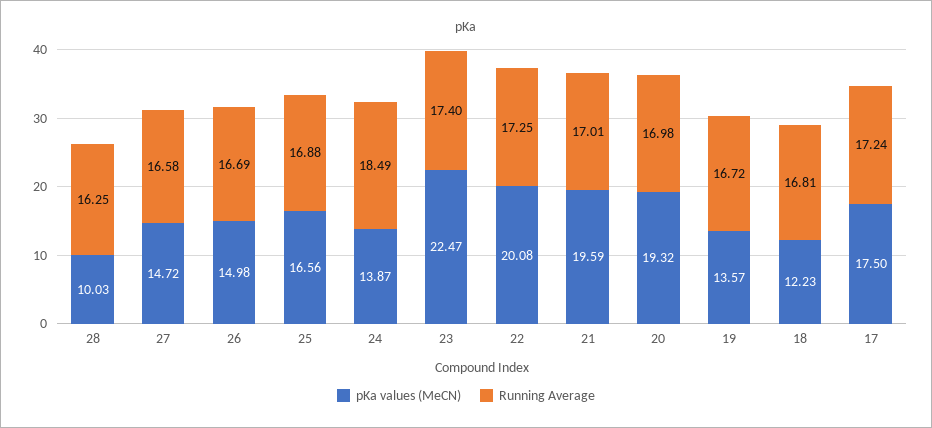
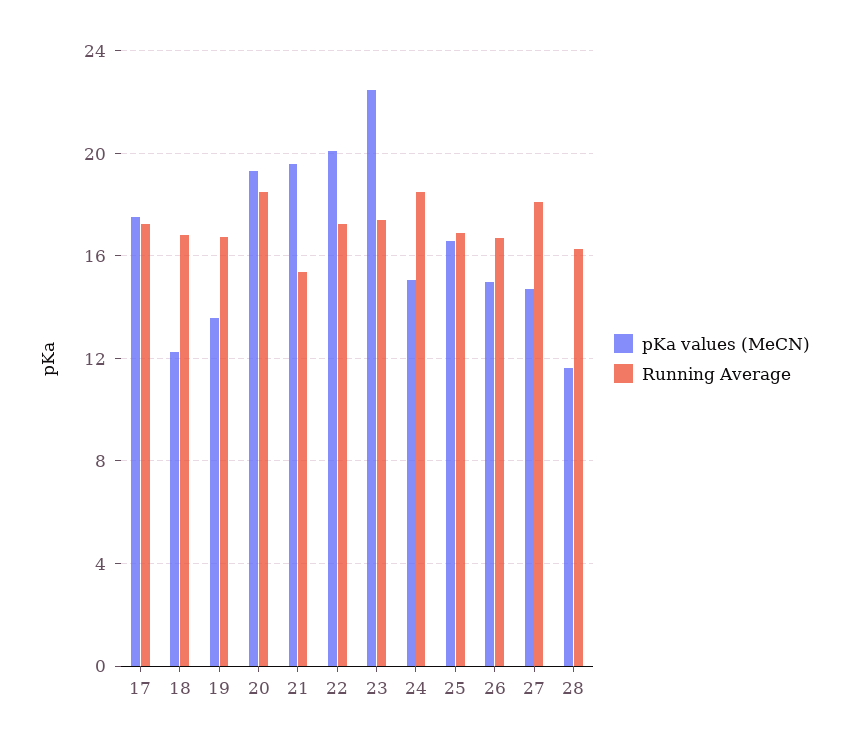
pKa values (MeCN), 28: 10.03 -> 11.5
Running Average, 27: 16.58 -> 18
pKa values (MeCN), 24: 13.87 -> 15
Running Average, 21: 17.01 -> 15.5
Running Average, 20: 16.98 -> 18.5

